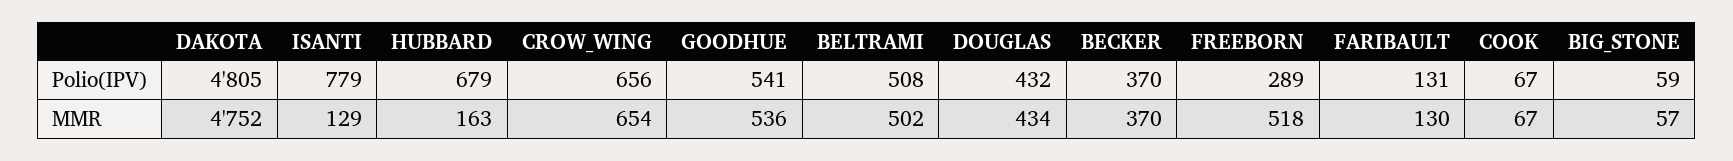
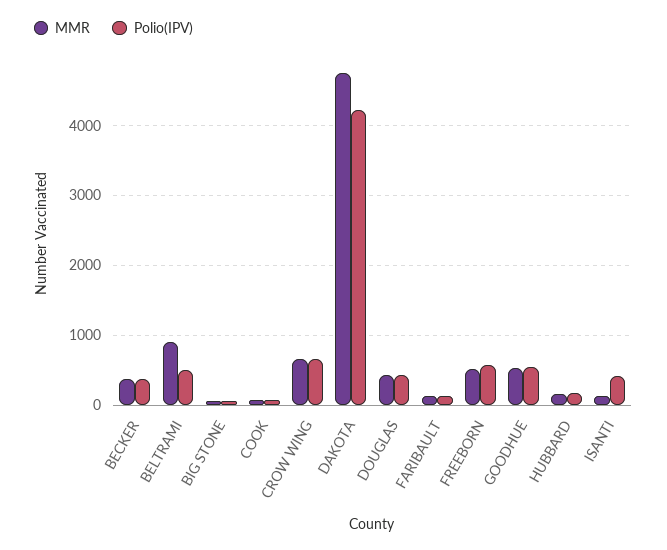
Polio(IPV), DAKOTA: 4805 -> 4200
Polio(IPV), ISANTI: 779 -> 400
Polio(IPV), HUBBARD: 679 -> 200
Polio(IPV), FREEBORN: 289 -> 600
MMR, BELTRAMI: 502 -> 900

